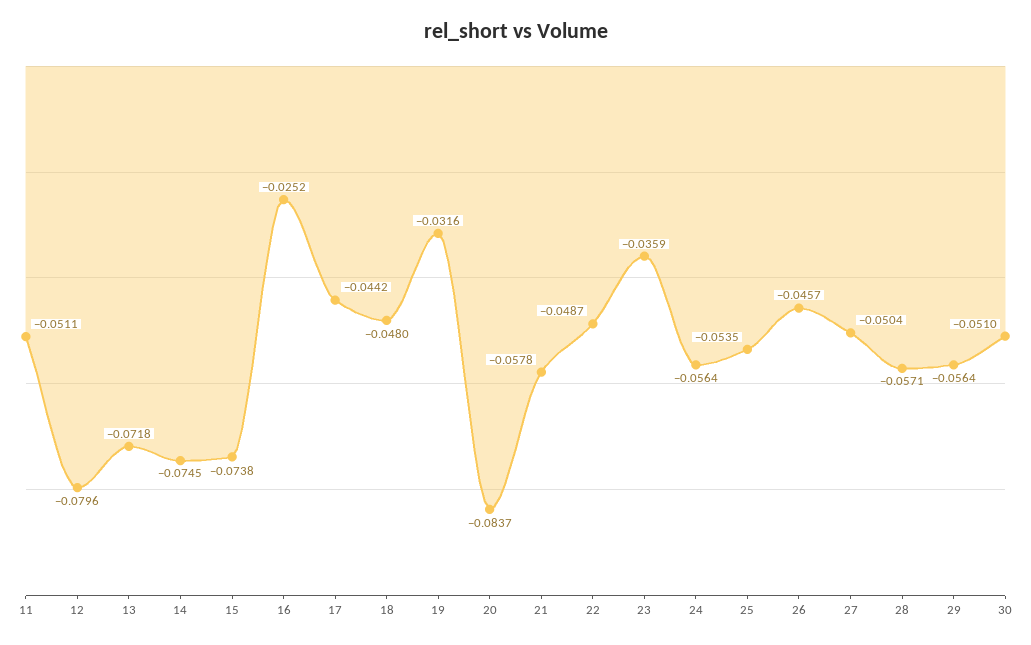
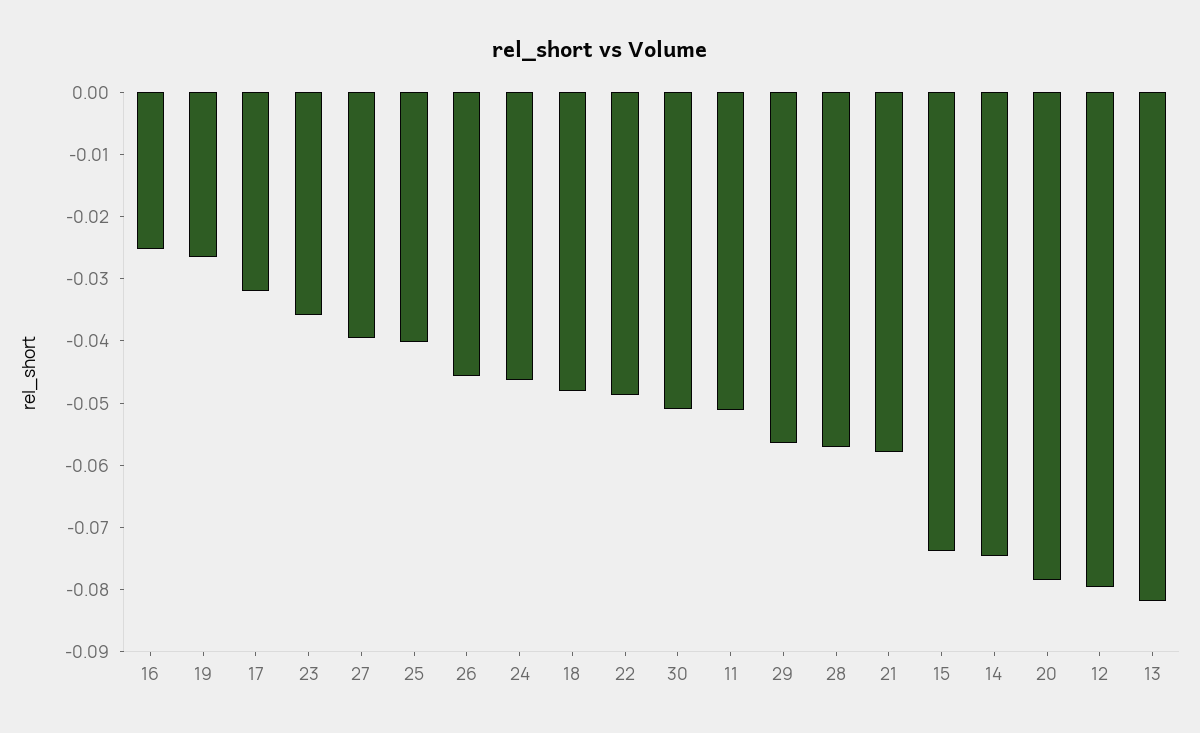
13: -0.0718 -> -0.082
17: -0.0442 -> -0.032
19: -0.0316 -> -0.026
20: -0.0837 -> -0.078
24: -0.0564 -> -0.046
25: -0.0535 -> -0.04
27: -0.0504 -> -0.04

